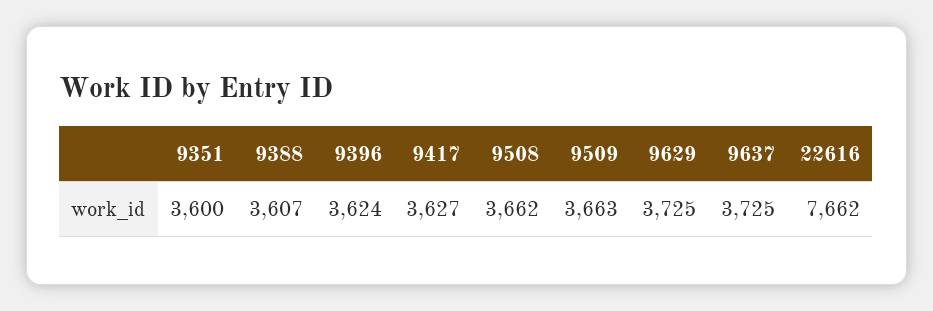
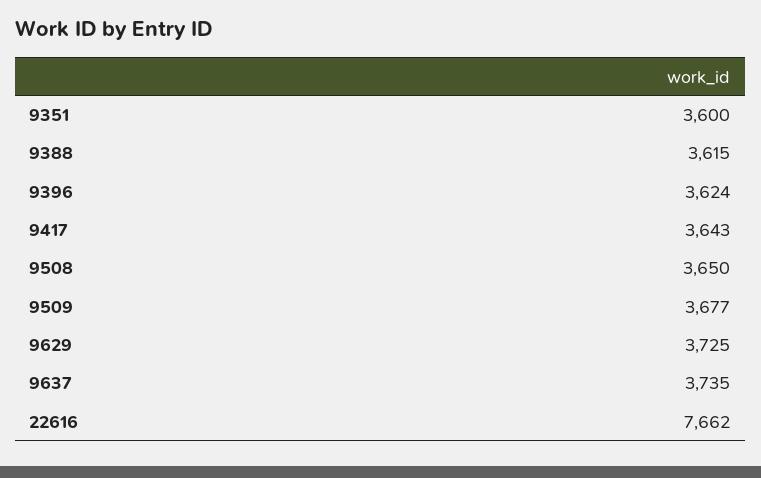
9388: 3607 -> 3615
9417: 3627 -> 3643
9508: 3662 -> 3650
9509: 3663 -> 3677
9637: 3725 -> 3735

